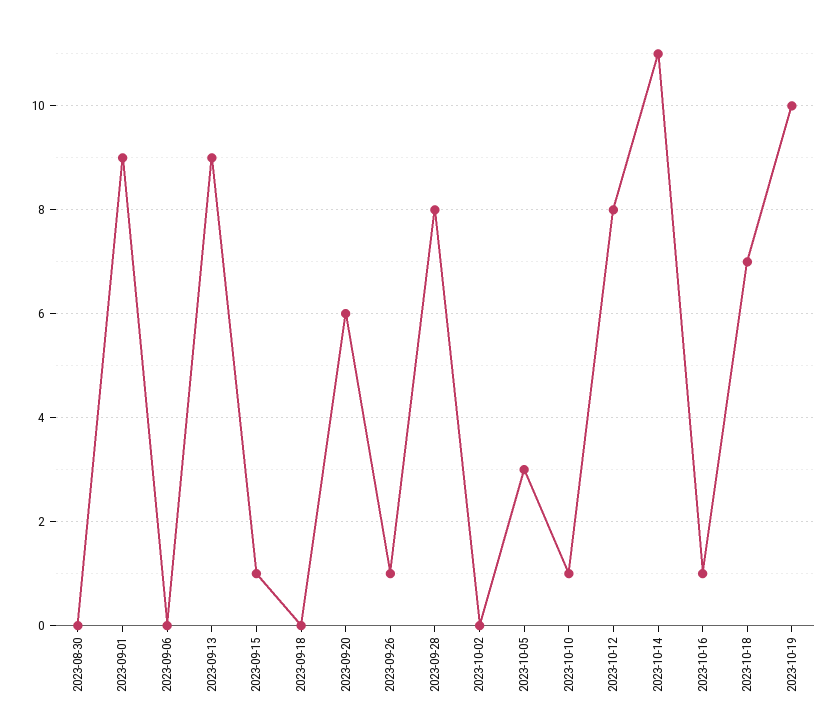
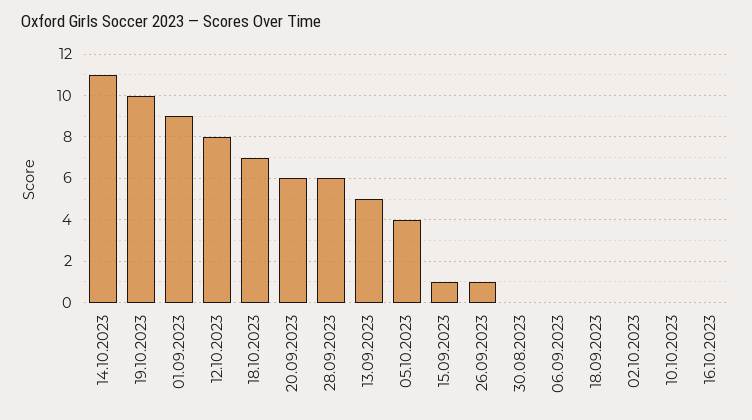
2023-09-13: 9 -> 5
2023-09-28: 8 -> 6
2023-10-05: 3 -> 4
2023-10-10: 1 -> 0
2023-10-16: 1 -> 0

